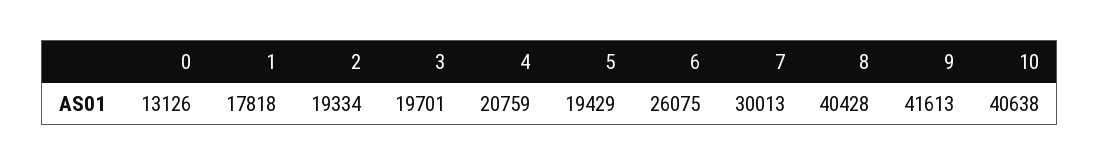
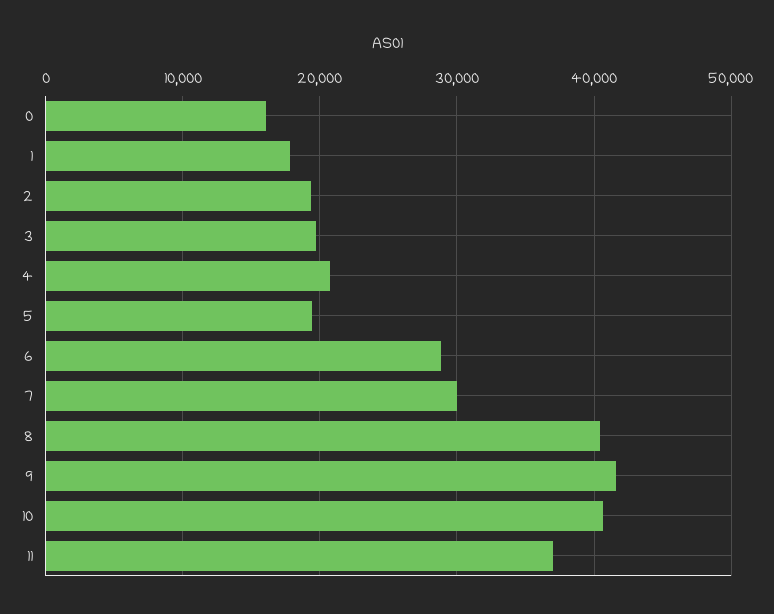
0: 13126 -> 16000
6: 26075 -> 29000
11: none -> 37000

